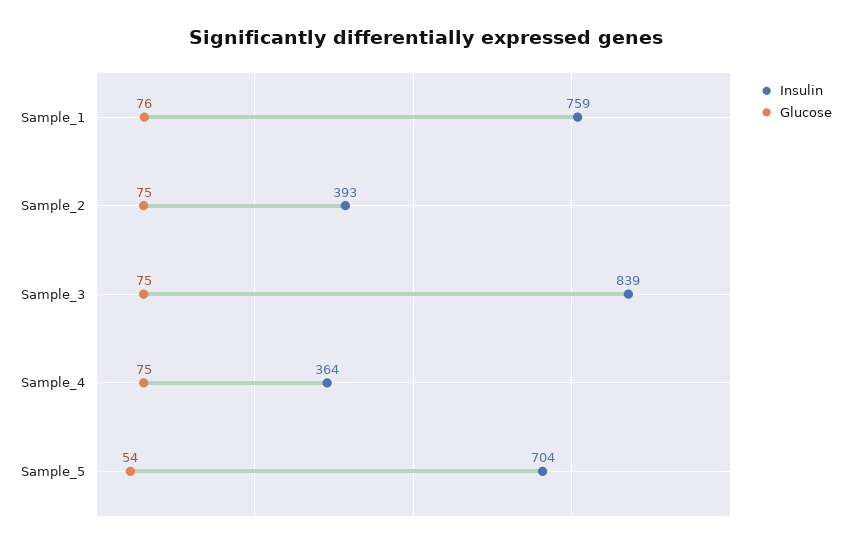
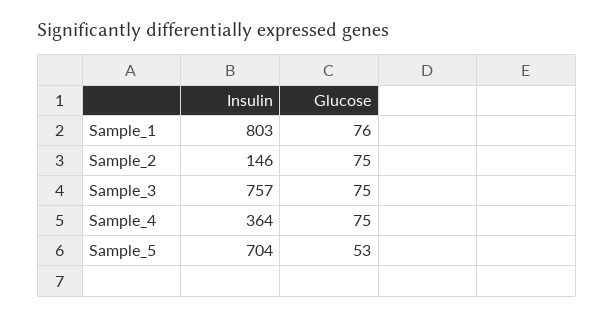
Insulin, Sample_1: 759 -> 803
Insulin, Sample_2: 393 -> 146
Insulin, Sample_3: 839 -> 757
Glucose, Sample_5: 54 -> 53

